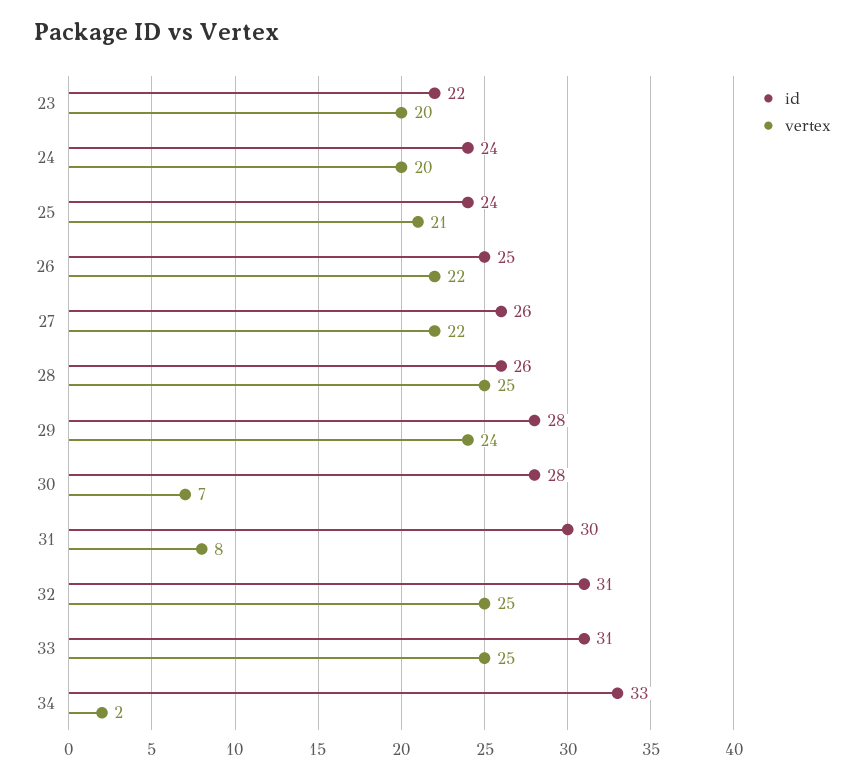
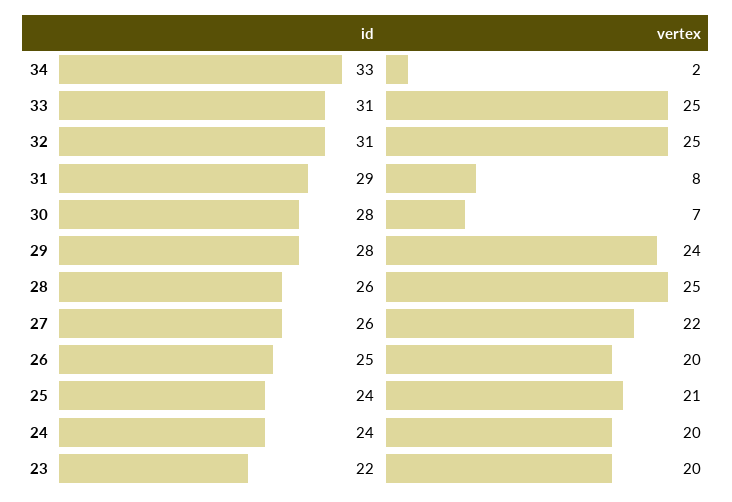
vertex, 26: 22 -> 20
id, 31: 30 -> 29

